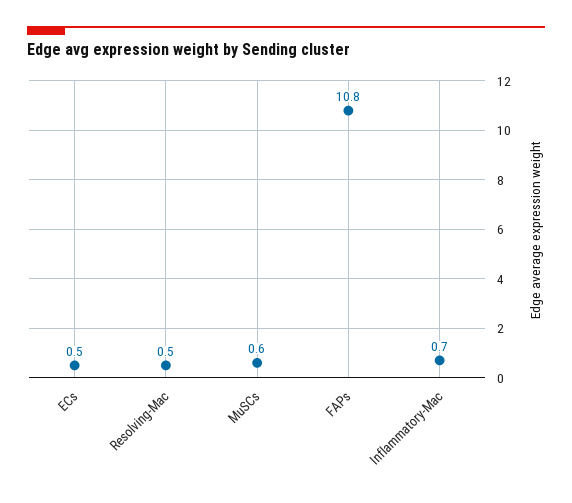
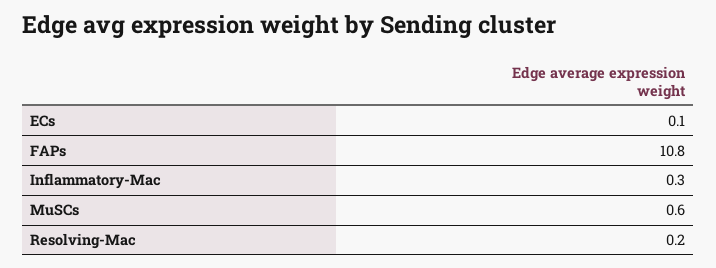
ECs: 0.5 -> 0.1
Resolving-Mac: 0.5 -> 0.2
Inflammatory-Mac: 0.7 -> 0.3

